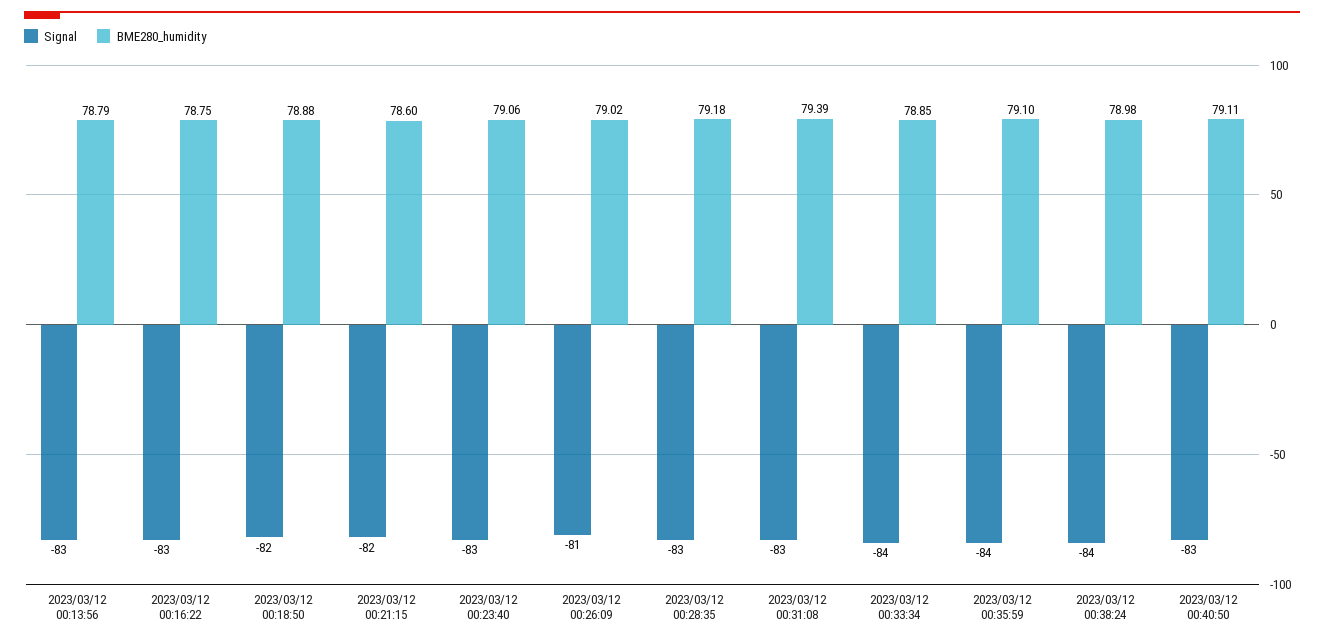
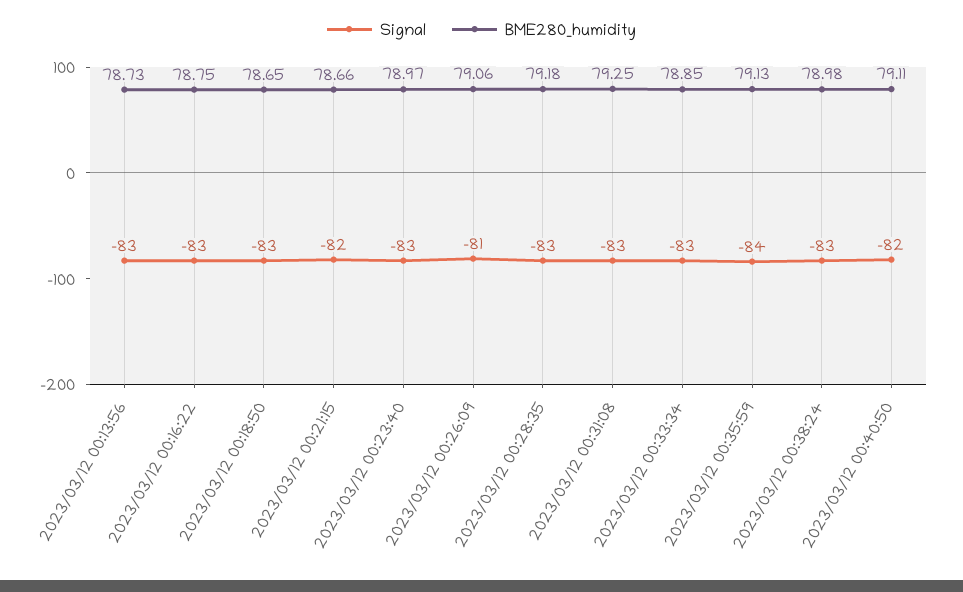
BME280_humidity, 2023/03/12 00:13:56: 78.79 -> 78.73
Signal, 2023/03/12 00:18:50: -82 -> -83
BME280_humidity, 2023/03/12 00:18:50: 78.88 -> 78.65
BME280_humidity, 2023/03/12 00:21:15: 78.6 -> 78.66
BME280_humidity, 2023/03/12 00:23:40: 79.06 -> 78.97
BME280_humidity, 2023/03/12 00:26:09: 79.02 -> 79.06
BME280_humidity, 2023/03/12 00:31:08: 79.39 -> 79.25
Signal, 2023/03/12 00:33:34: -84 -> -83
BME280_humidity, 2023/03/12 00:35:59: 79.1 -> 79.13
Signal, 2023/03/12 00:38:24: -84 -> -83
Signal, 2023/03/12 00:40:50: -83 -> -82

